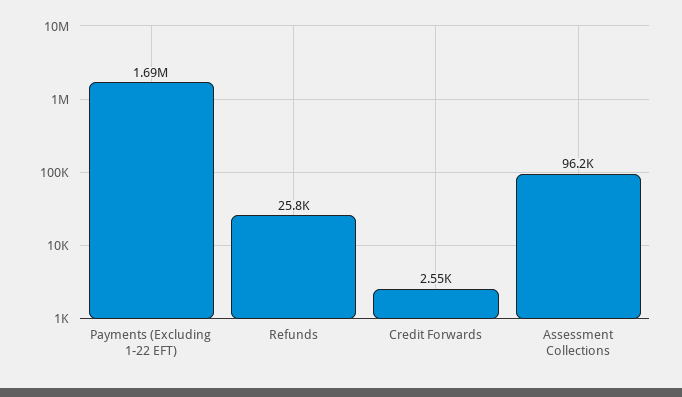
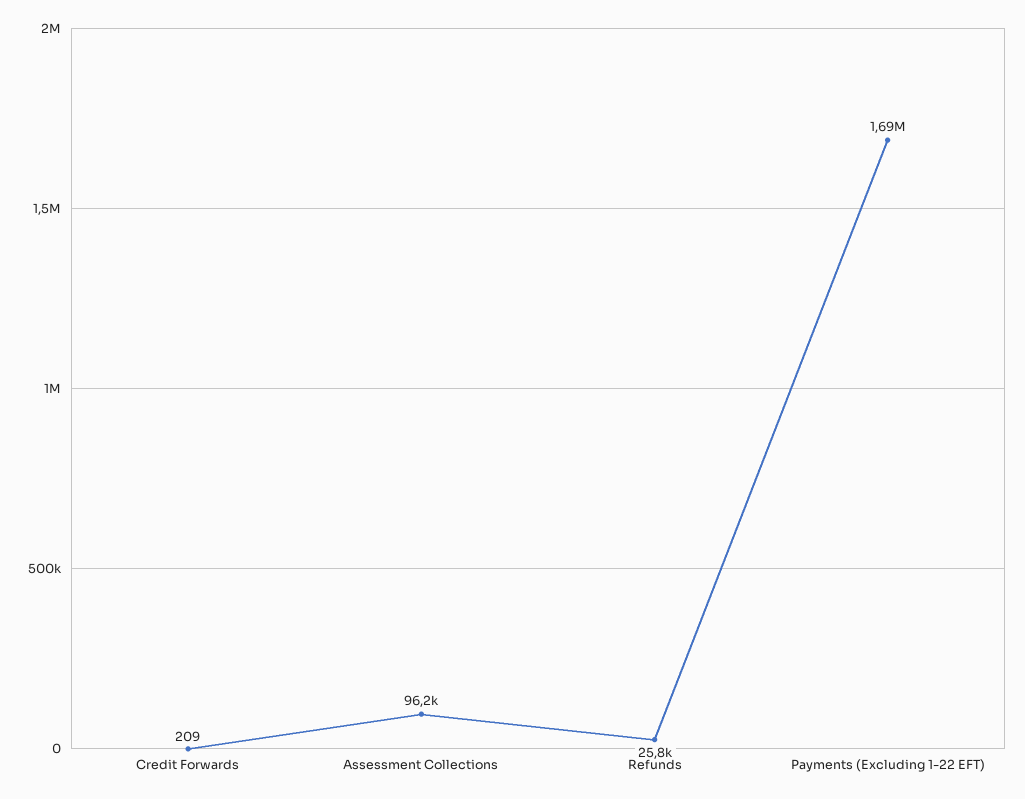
Credit Forwards: 2550 -> 209

